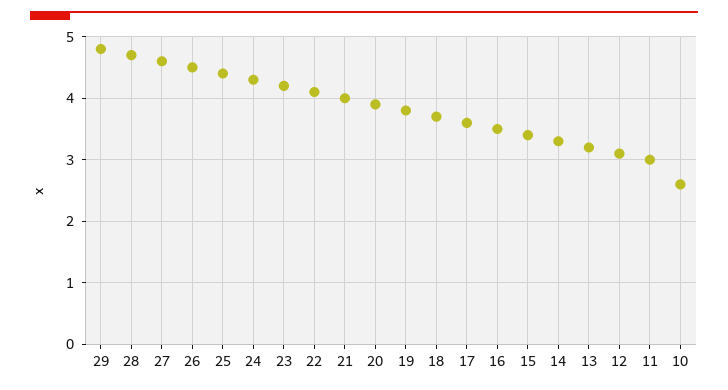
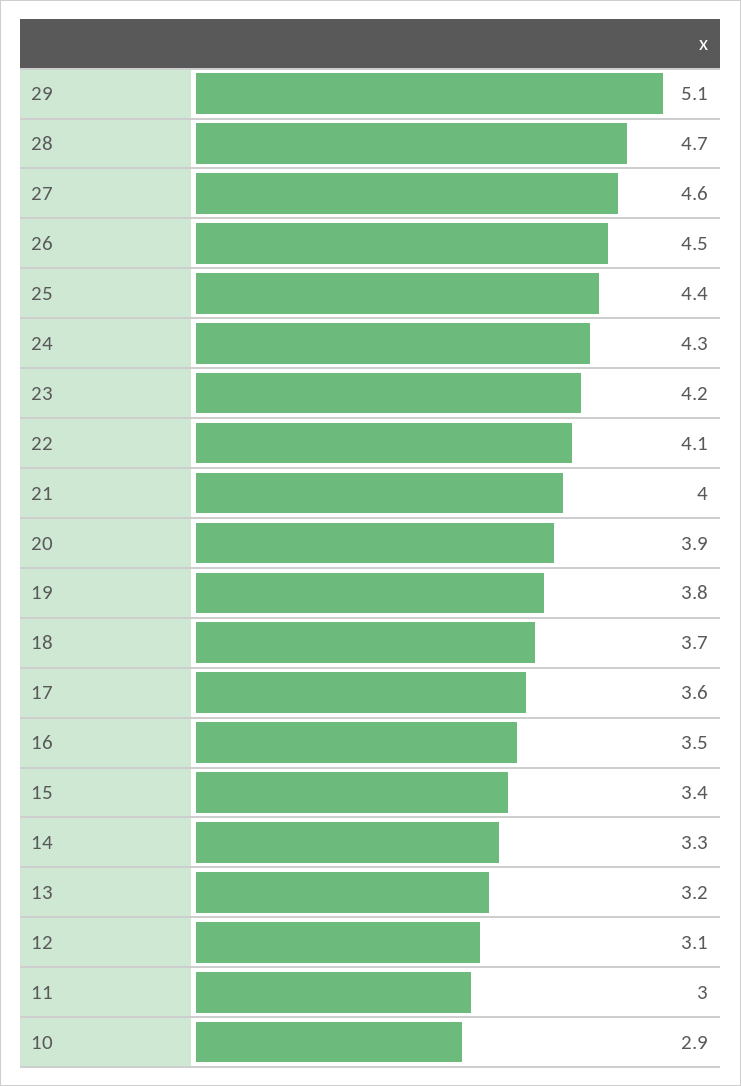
29: 4.8 -> 5.1
10: 2.6 -> 2.9

